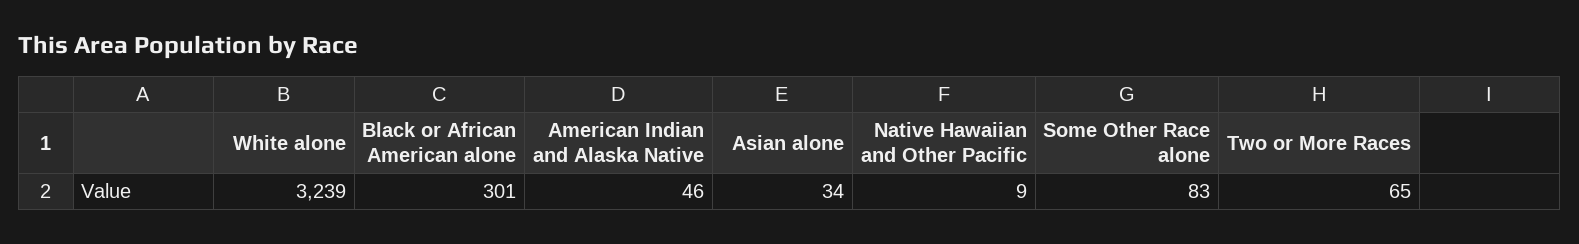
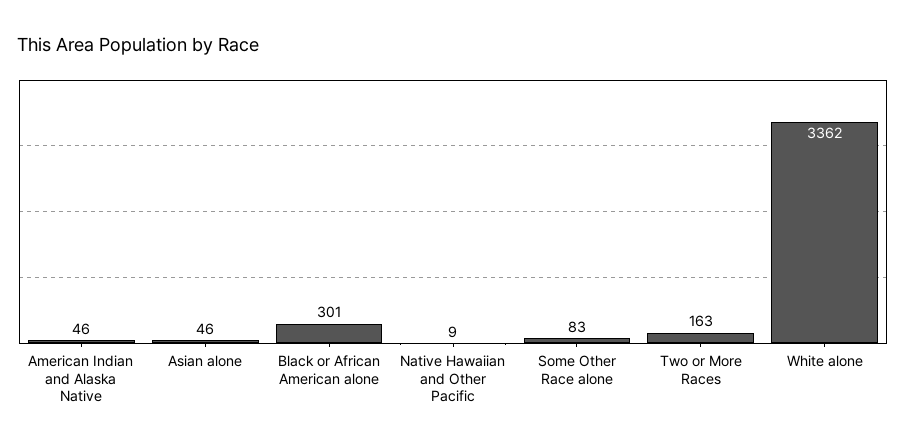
White alone: 3239 -> 3362
Asian alone: 34 -> 46
Two or More Races: 65 -> 163

